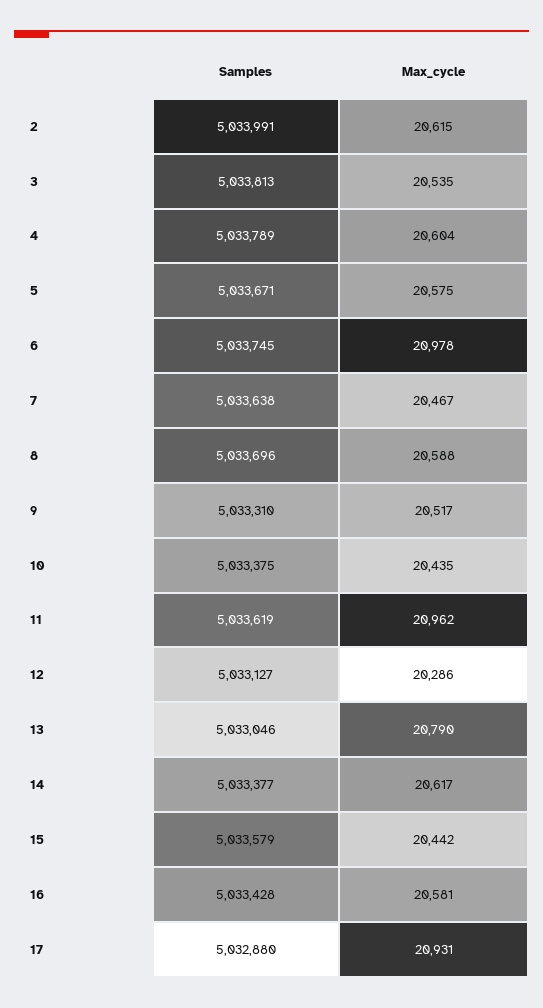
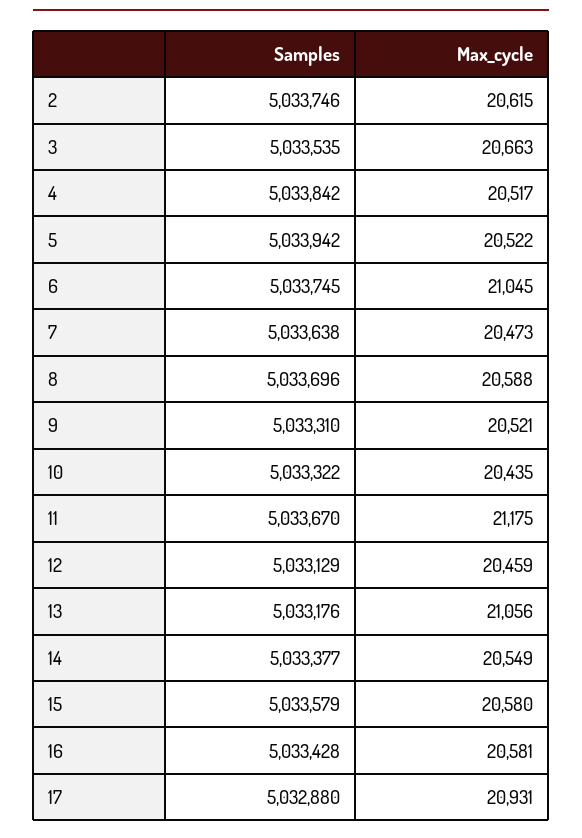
Samples, 2: 5033991 -> 5033746
Samples, 3: 5033813 -> 5033535
Max_cycle, 3: 20535 -> 20663
Samples, 4: 5033789 -> 5033842
Max_cycle, 4: 20604 -> 20517
Samples, 5: 5033671 -> 5033942
Max_cycle, 5: 20575 -> 20522
Max_cycle, 6: 20978 -> 21045
Max_cycle, 7: 20467 -> 20473
Max_cycle, 9: 20517 -> 20521
Samples, 10: 5033375 -> 5033322
Samples, 11: 5033619 -> 5033670
Max_cycle, 11: 20962 -> 21175
Samples, 12: 5033127 -> 5033129
Max_cycle, 12: 20286 -> 20459
Samples, 13: 5033046 -> 5033176
Max_cycle, 13: 20790 -> 21056
Max_cycle, 14: 20617 -> 20549
Max_cycle, 15: 20442 -> 20580

